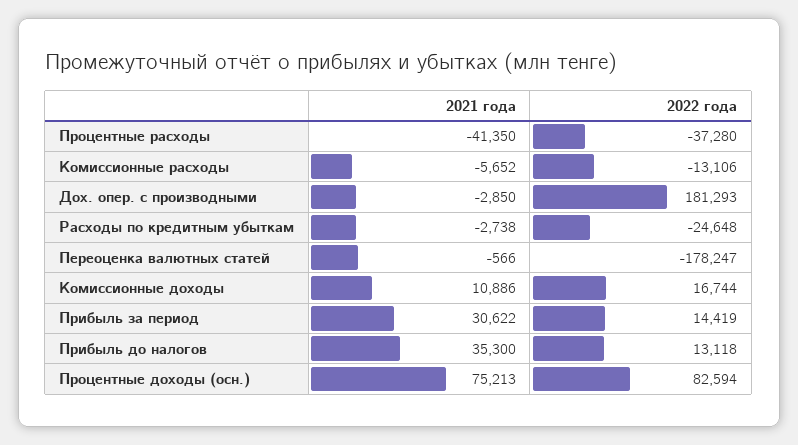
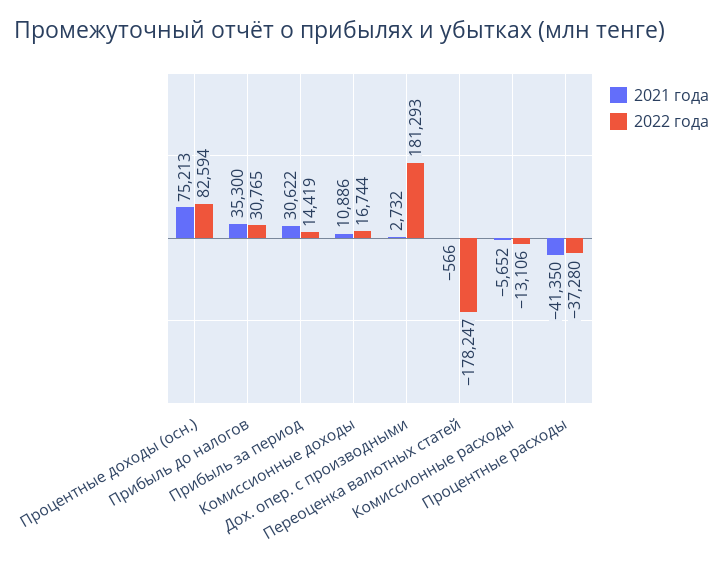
2021 года, Дох. опер. с производными: -2850 -> 2732
2021 года, Расходы по кредитным убыткам: -2738 -> none
2022 года, Расходы по кредитным убыткам: -24648 -> none
2022 года, Прибыль до налогов: 13118 -> 30765

